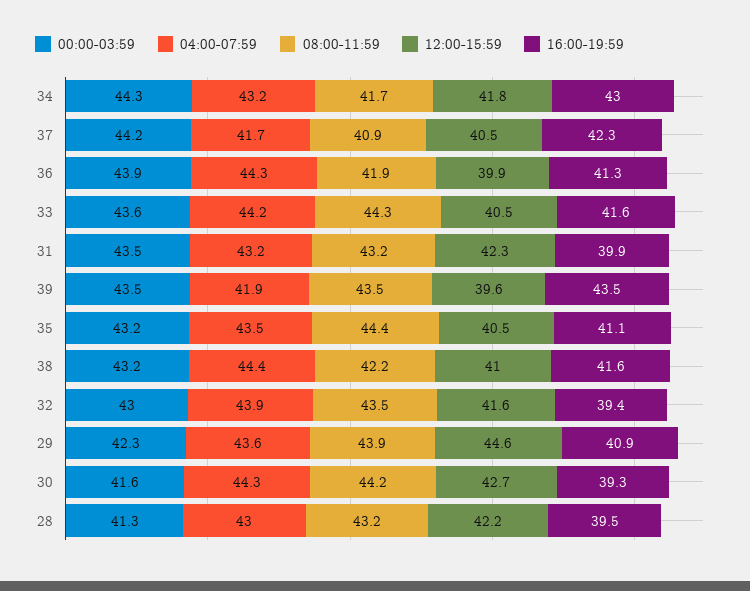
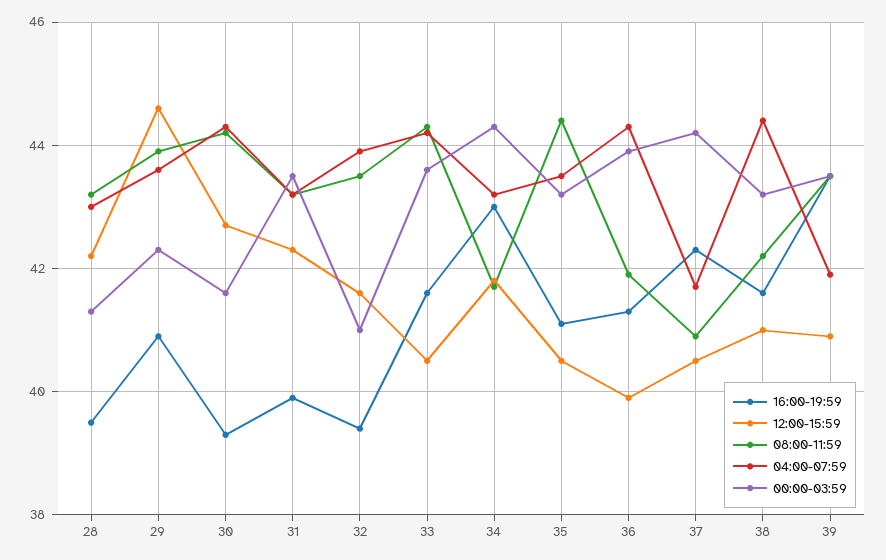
12:00-15:59, 39: 39.6 -> 41
00:00-03:59, 32: 43 -> 41

